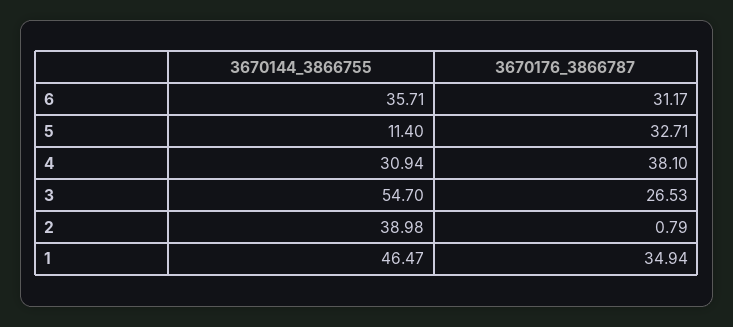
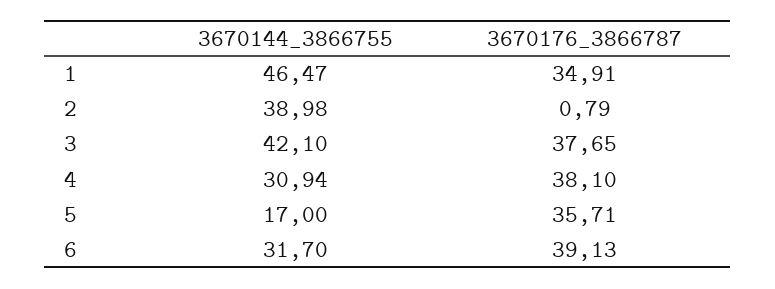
3670144_3866755, 6: 35.71 -> 31.7
3670176_3866787, 6: 31.17 -> 39.13
3670144_3866755, 5: 11.4 -> 17
3670176_3866787, 5: 32.71 -> 35.71
3670144_3866755, 3: 54.7 -> 42.1
3670176_3866787, 3: 26.53 -> 37.65
3670176_3866787, 1: 34.94 -> 34.91

